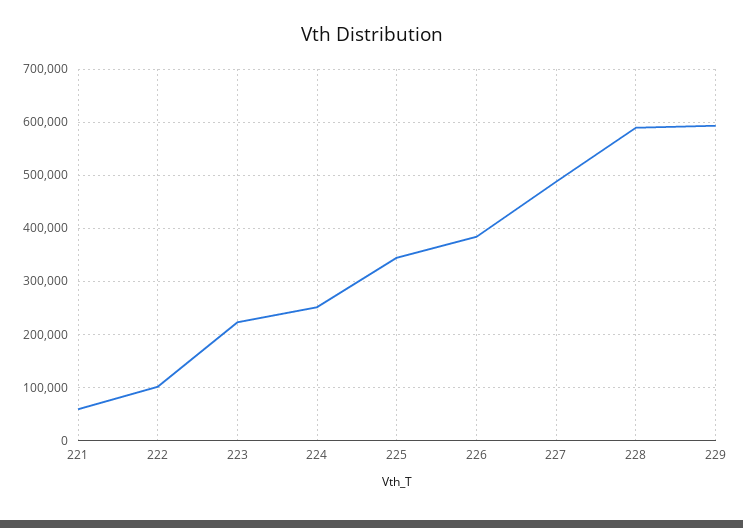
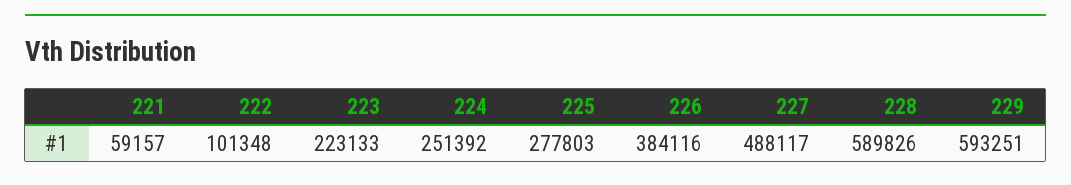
225: 340000 -> 277803

